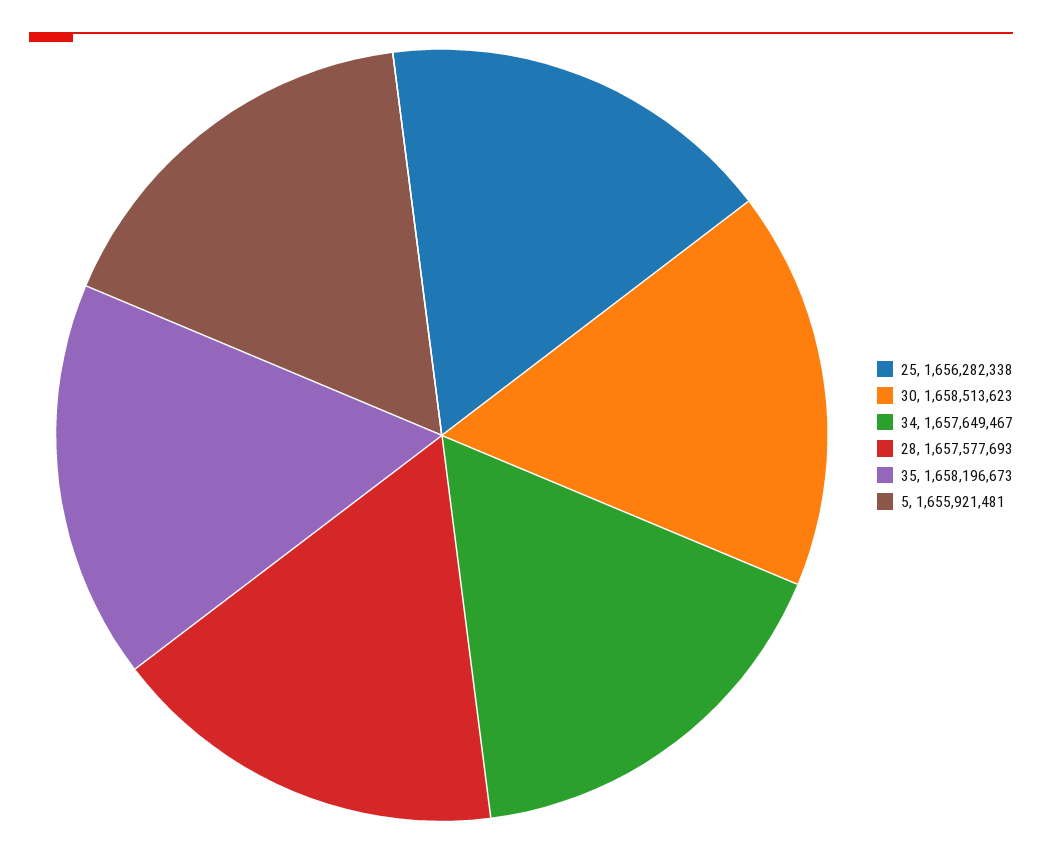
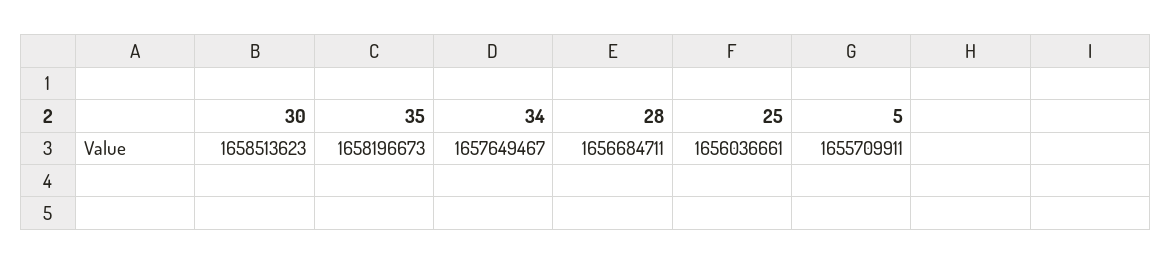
25: 1656282338 -> 1656036661
28: 1657577693 -> 1656684711
5: 1655921481 -> 1655709911

